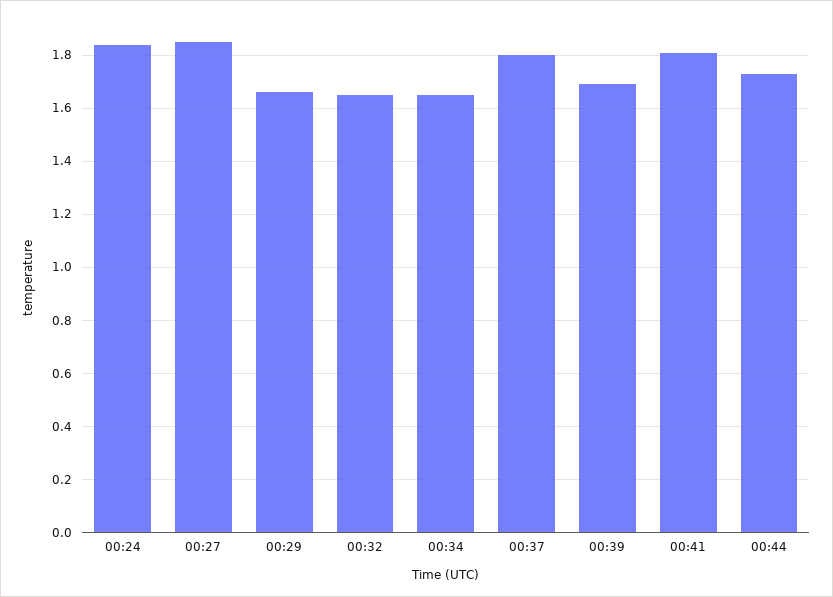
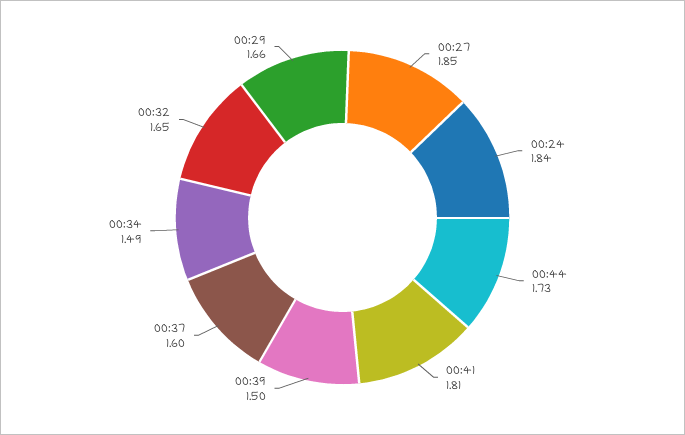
00:34: 1.65 -> 1.49
00:37: 1.8 -> 1.6
00:39: 1.7 -> 1.5

